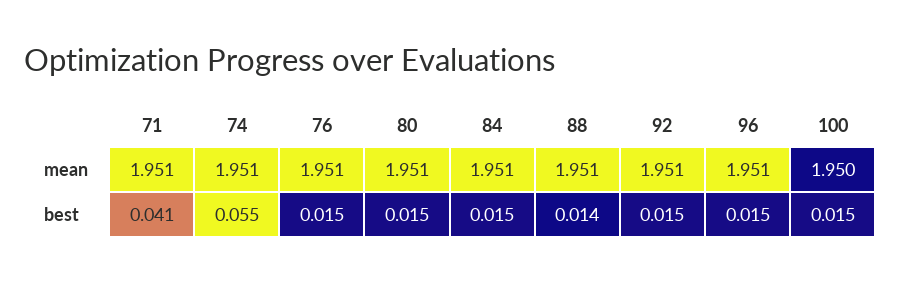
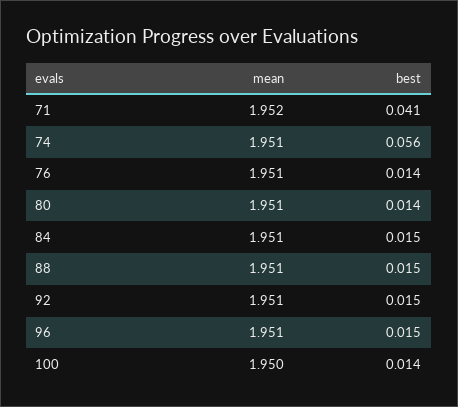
71, mean: 1.951 -> 1.952
74, best: 0.055 -> 0.056
76, best: 0.015 -> 0.014
80, best: 0.015 -> 0.014
88, best: 0.014 -> 0.015
100, best: 0.015 -> 0.014

